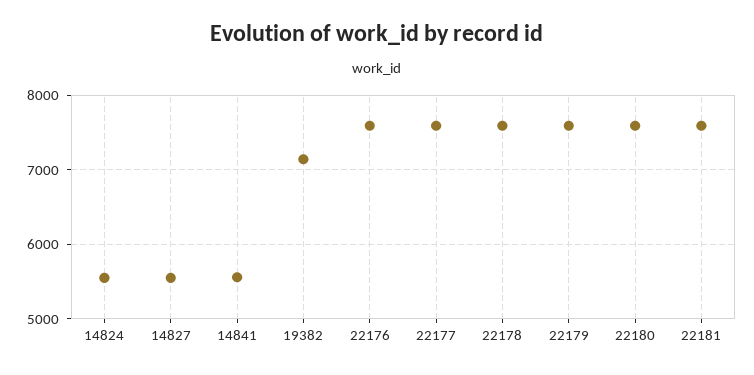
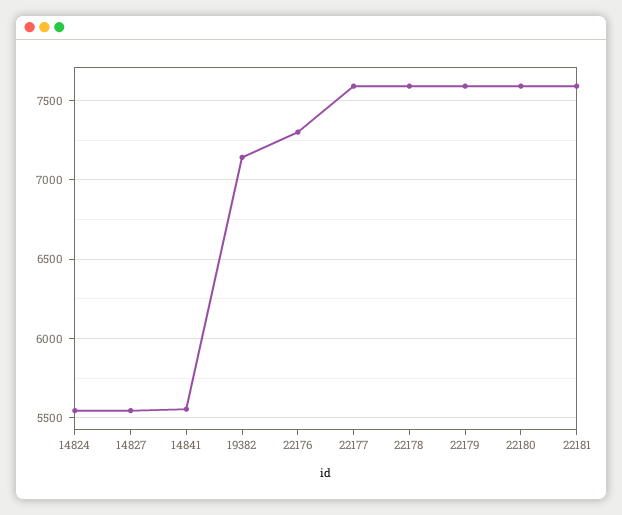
22176: 7600 -> 7300

